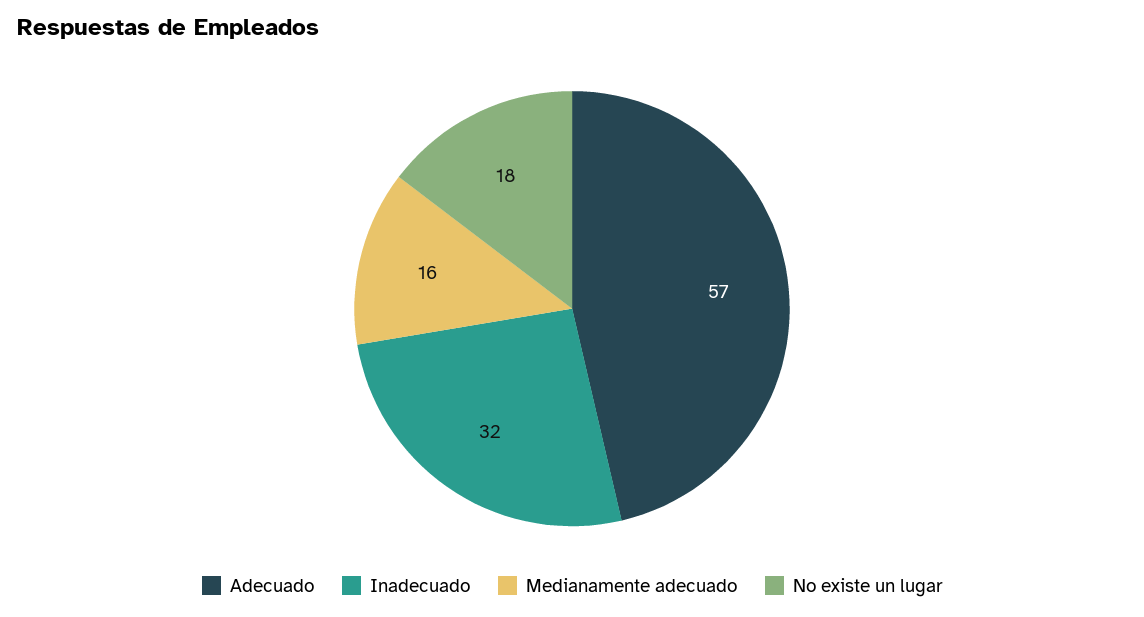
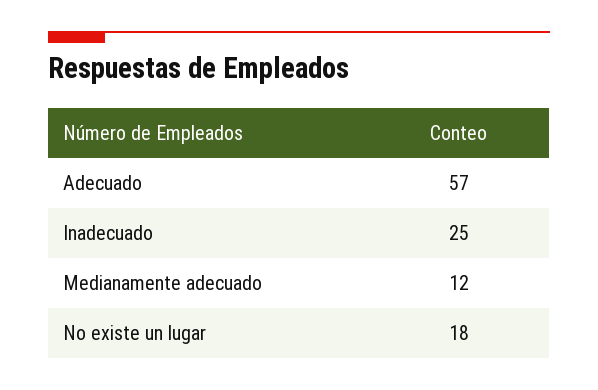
Inadecuado: 32 -> 25
Medianamente adecuado: 16 -> 12

